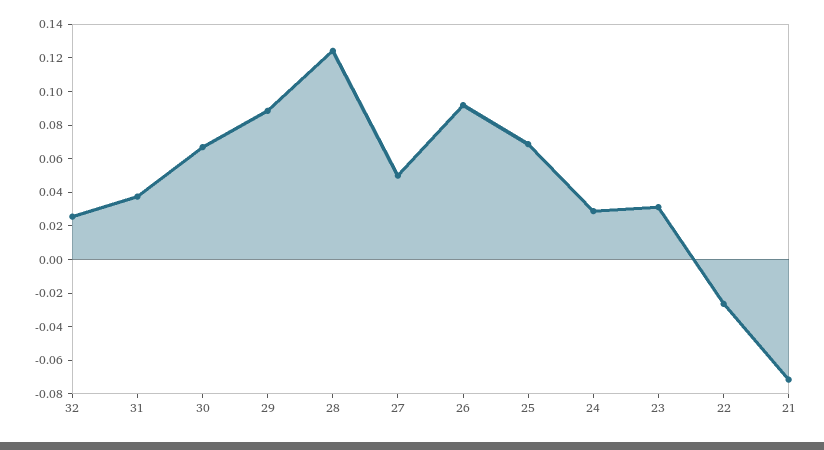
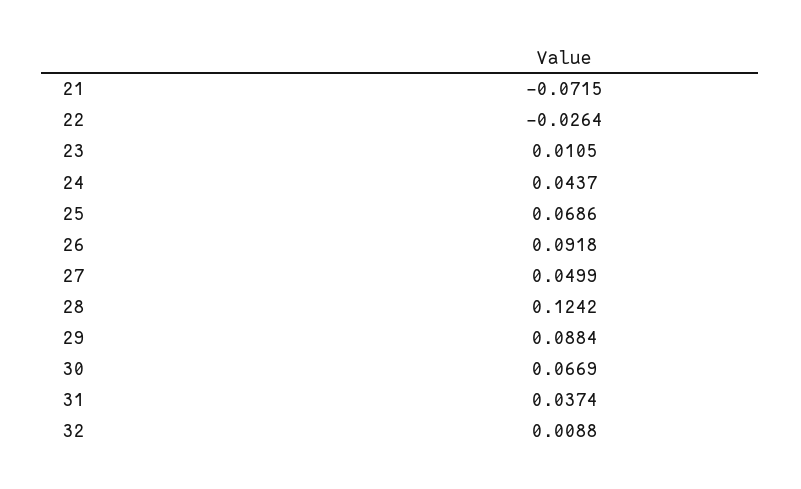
32: 0.025 -> 0.0088
24: 0.03 -> 0.0437
23: 0.03 -> 0.0105

